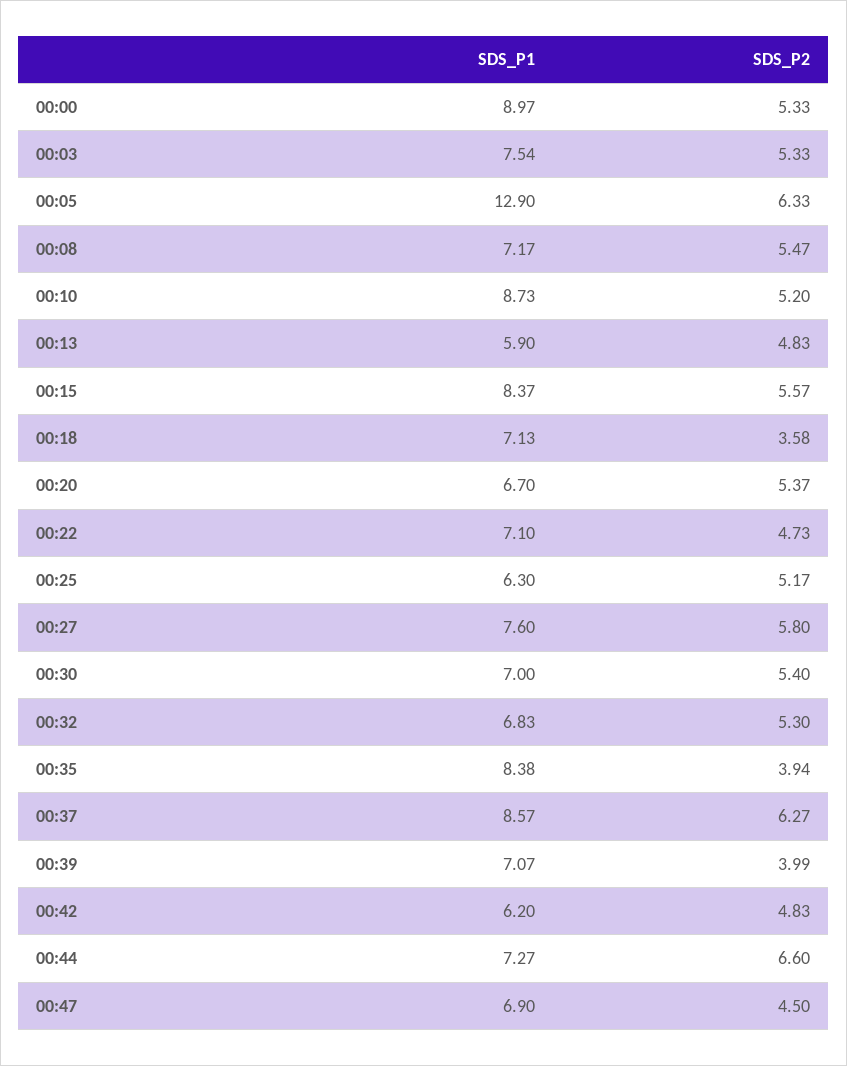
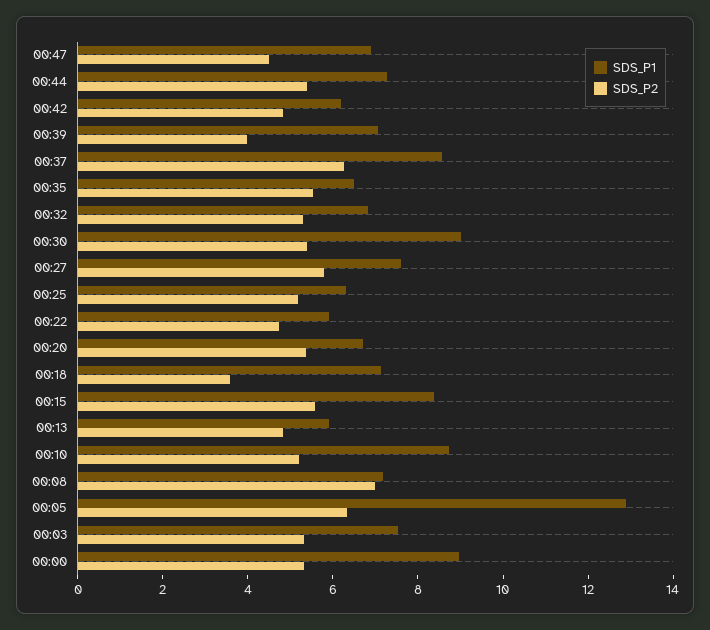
SDS_P2, 00:08: 5.47 -> 7
SDS_P1, 00:22: 7.1 -> 6
SDS_P1, 00:30: 7 -> 9
SDS_P1, 00:35: 8.38 -> 6.5
SDS_P2, 00:35: 3.94 -> 5.5
SDS_P2, 00:44: 6.6 -> 5.5

